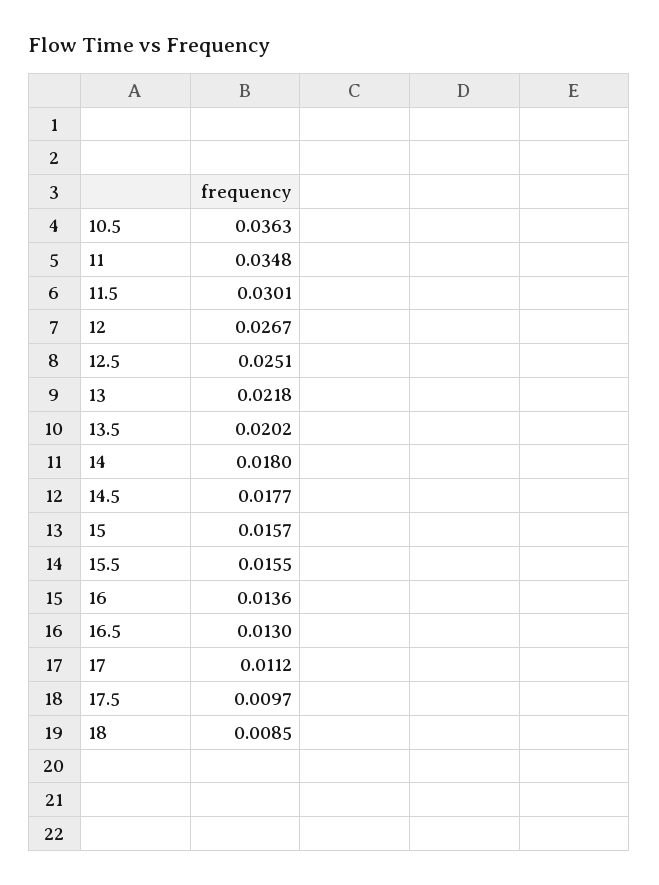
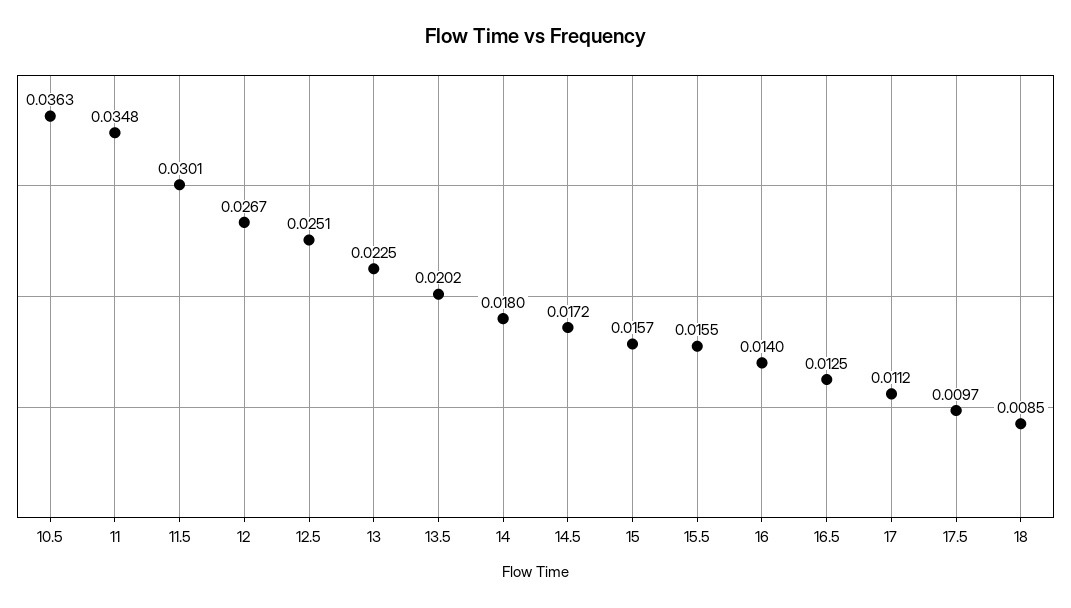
13: 0.0218 -> 0.0225
14.5: 0.0177 -> 0.0172
16: 0.0136 -> 0.014
16.5: 0.013 -> 0.0125

